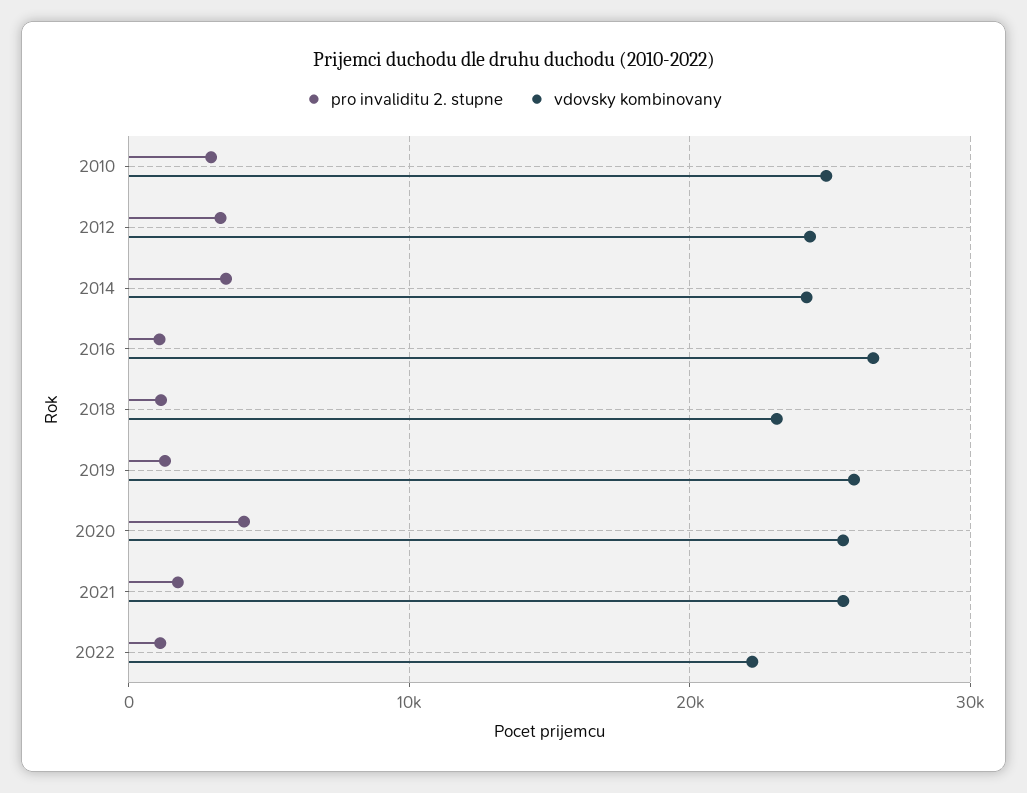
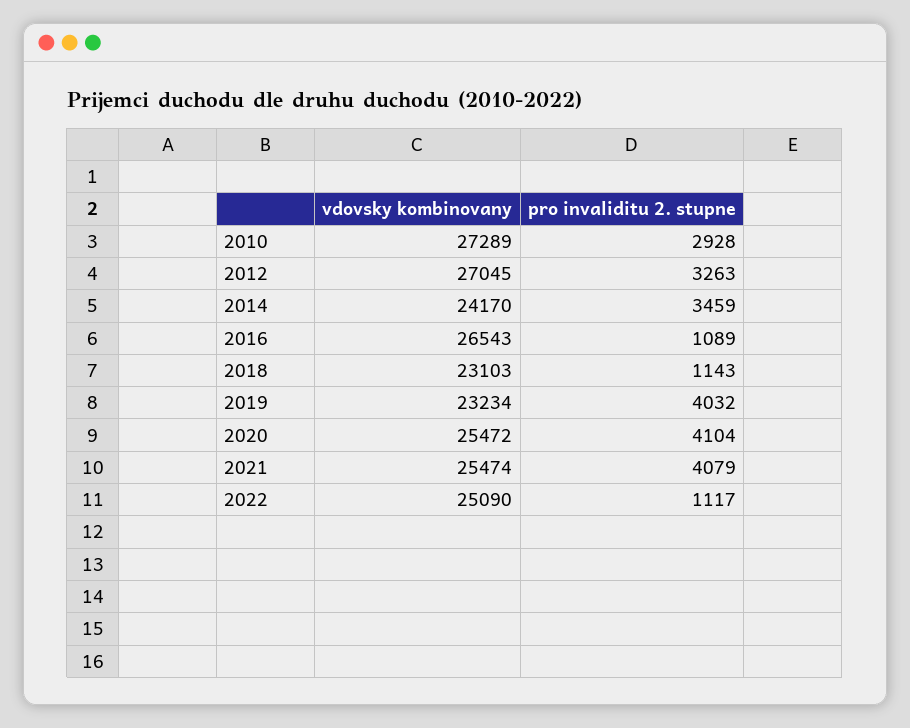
vdovsky kombinovany, 2010: 25000 -> 27289
vdovsky kombinovany, 2012: 24000 -> 27045
pro invaliditu 2. stupne, 2019: 1000 -> 4032
vdovsky kombinovany, 2019: 26000 -> 23234
pro invaliditu 2. stupne, 2021: 2000 -> 4079
vdovsky kombinovany, 2022: 22000 -> 25090

